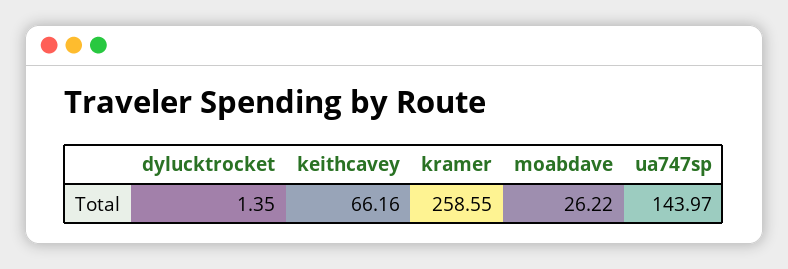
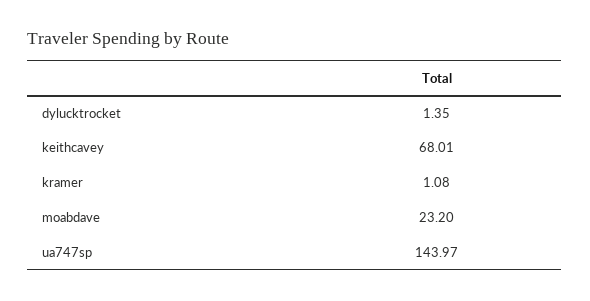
keithcavey: 66.16 -> 68.01
kramer: 258.55 -> 1.08
moabdave: 26.22 -> 23.2

